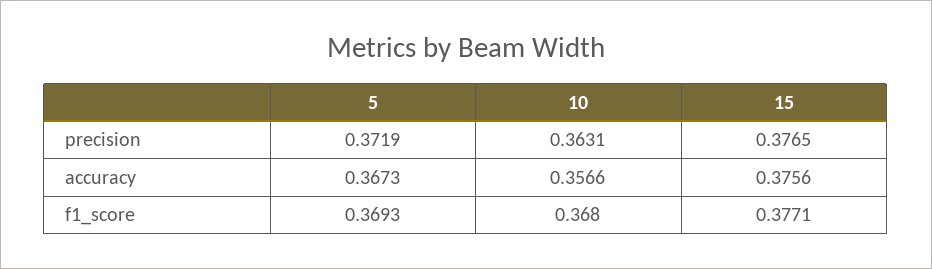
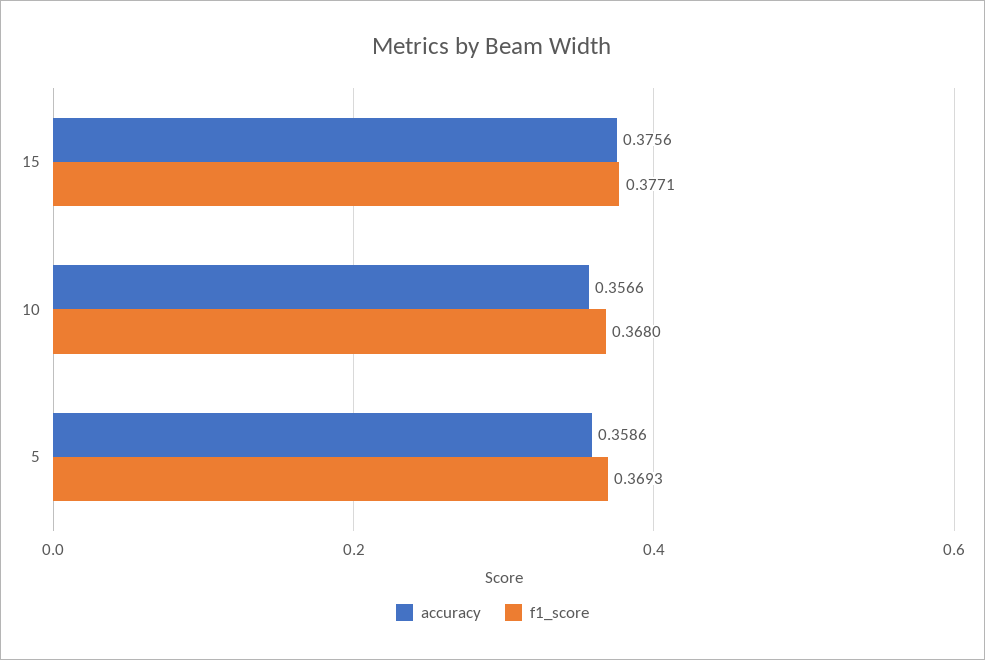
precision, 5: 0.3719 -> none
precision, 10: 0.3631 -> none
precision, 15: 0.3765 -> none
accuracy, 5: 0.3673 -> 0.3586

